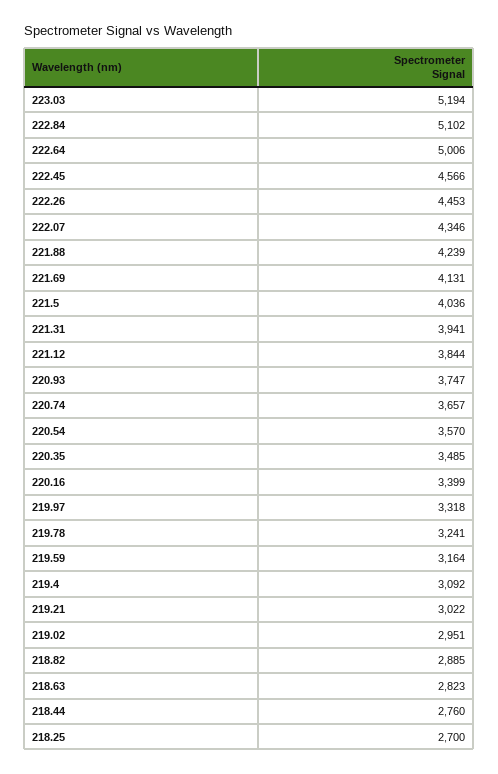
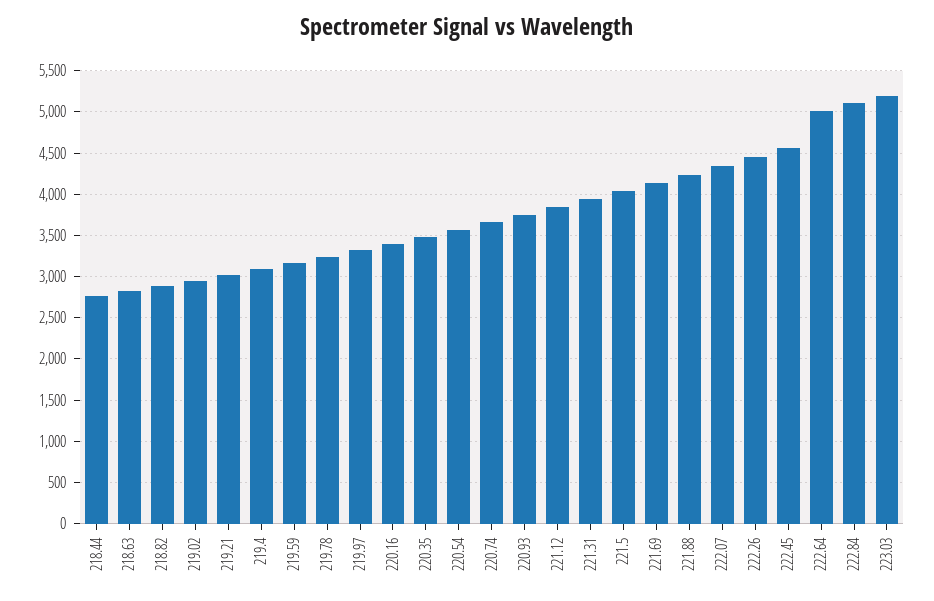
218.25: 2700 -> none

